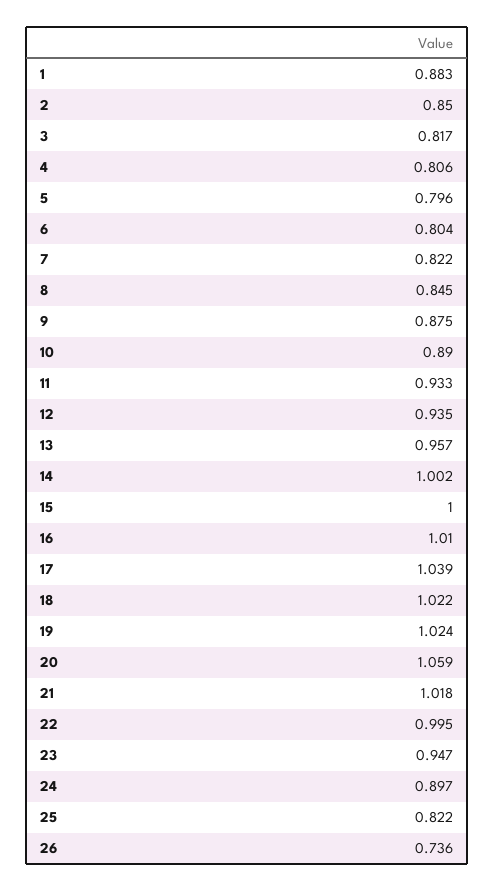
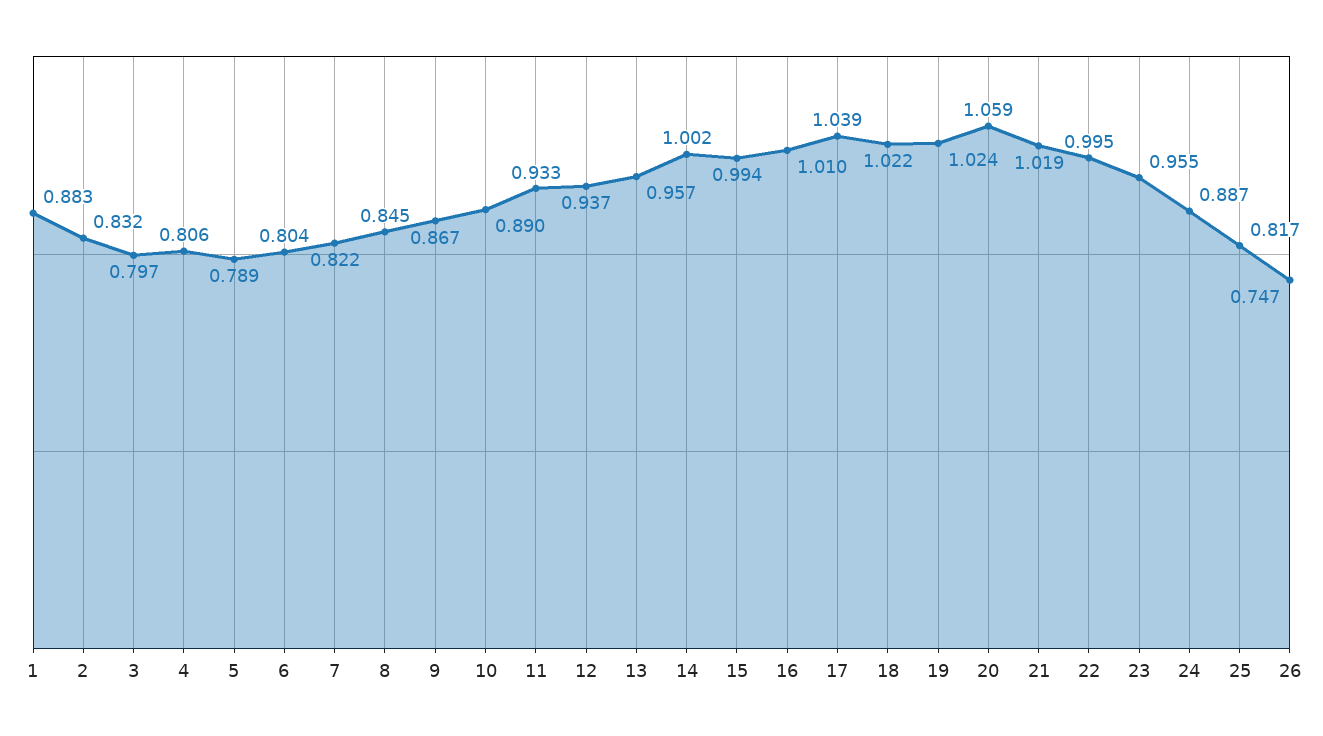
2: 0.85 -> 0.832
3: 0.817 -> 0.797
5: 0.796 -> 0.789
9: 0.875 -> 0.867
12: 0.935 -> 0.937
15: 1 -> 0.994
21: 1.018 -> 1.019
23: 0.947 -> 0.955
24: 0.897 -> 0.887
25: 0.822 -> 0.817
26: 0.736 -> 0.747

